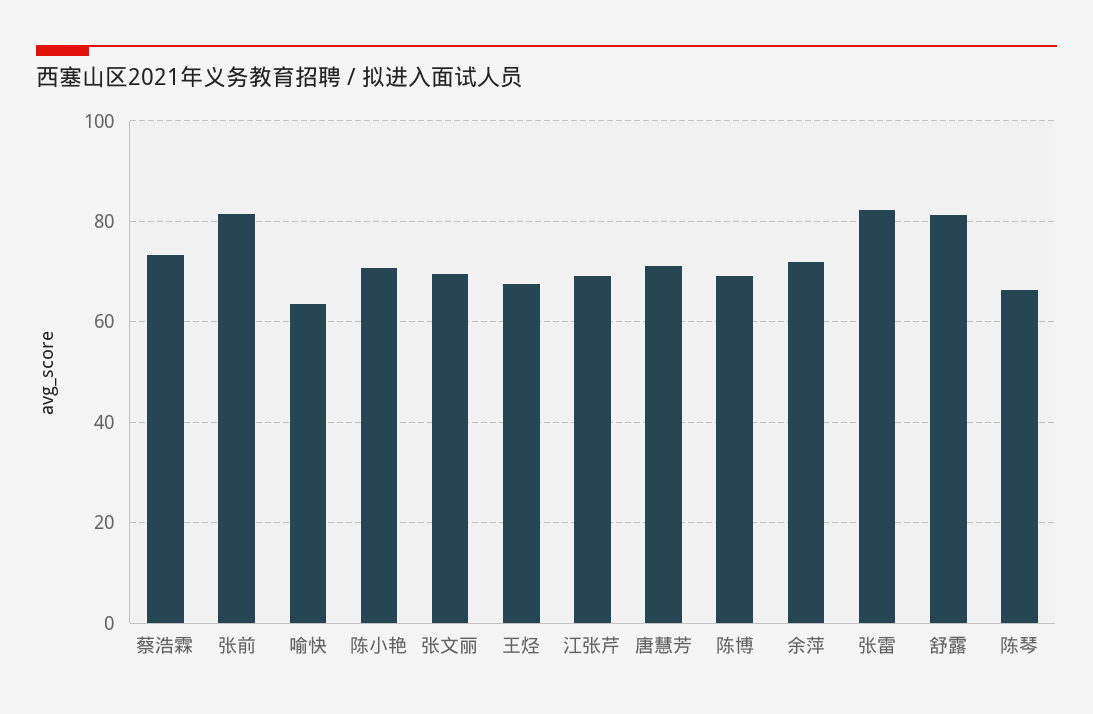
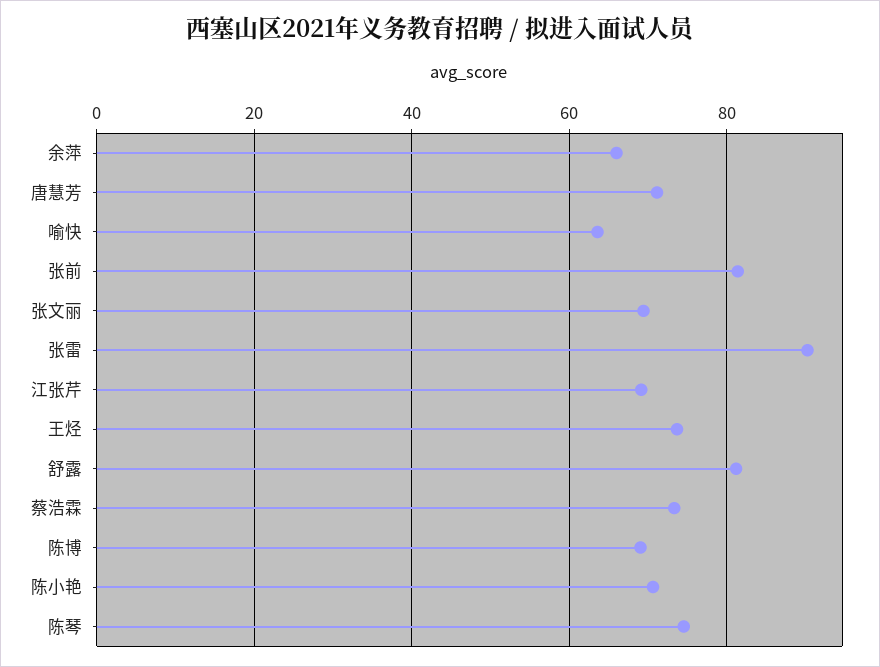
王烃: 68 -> 74
余萍: 72 -> 66
张雷: 82 -> 90
陈琴: 66 -> 74

